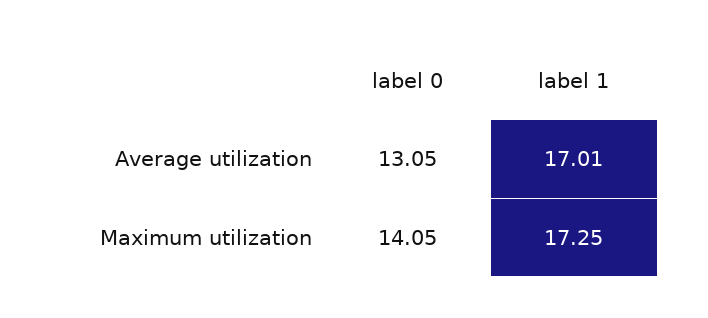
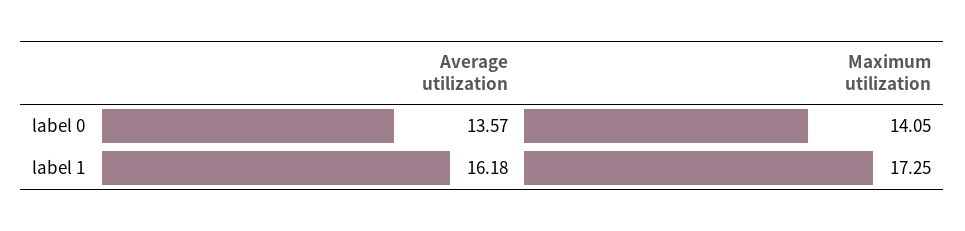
label 0, Average utilization: 13.05 -> 13.57
label 1, Average utilization: 17.01 -> 16.18

